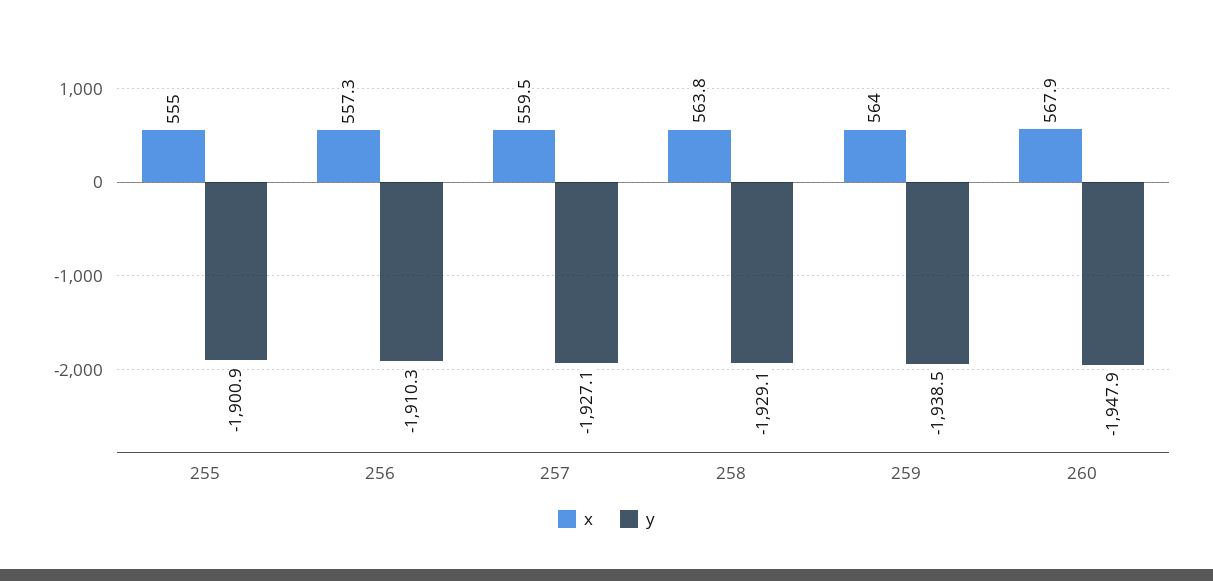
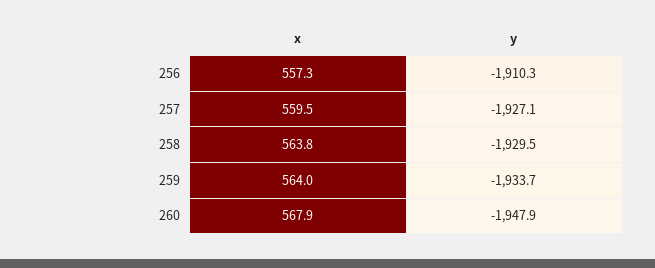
x, 255: 555 -> none
y, 255: -1900.9 -> none
y, 258: -1929.1 -> -1929.5
y, 259: -1938.5 -> -1933.7

